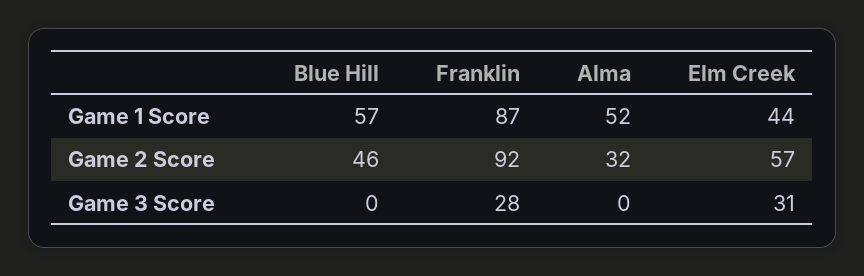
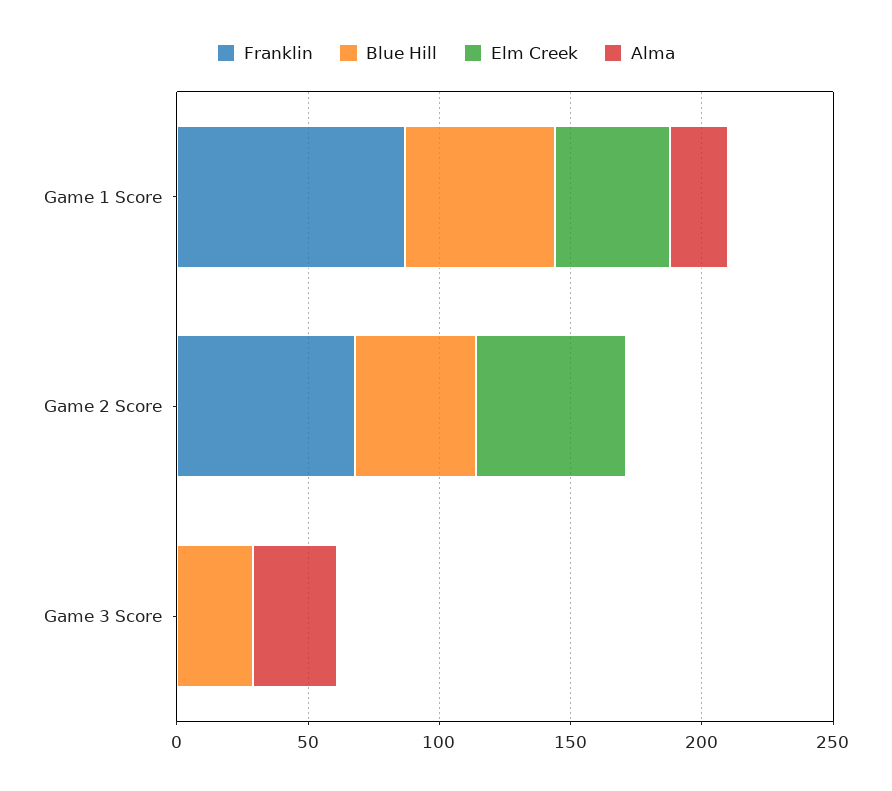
Alma, Game 1 Score: 52 -> 20
Franklin, Game 2 Score: 92 -> 70
Alma, Game 2 Score: 32 -> 0
Blue Hill, Game 3 Score: 0 -> 30
Franklin, Game 3 Score: 28 -> 0
Alma, Game 3 Score: 0 -> 30
Elm Creek, Game 3 Score: 31 -> 0

